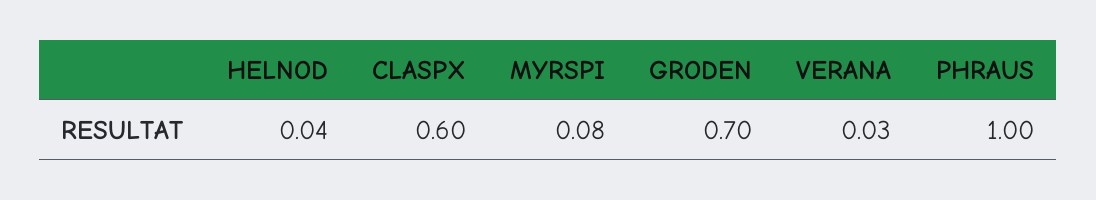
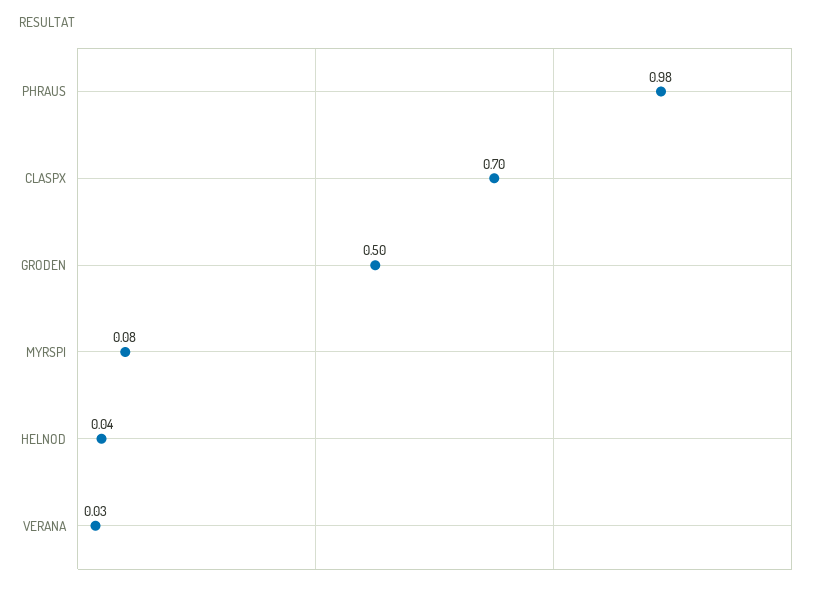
CLASPX: 0.6 -> 0.7
GRODEN: 0.7 -> 0.5
PHRAUS: 1 -> 0.98

